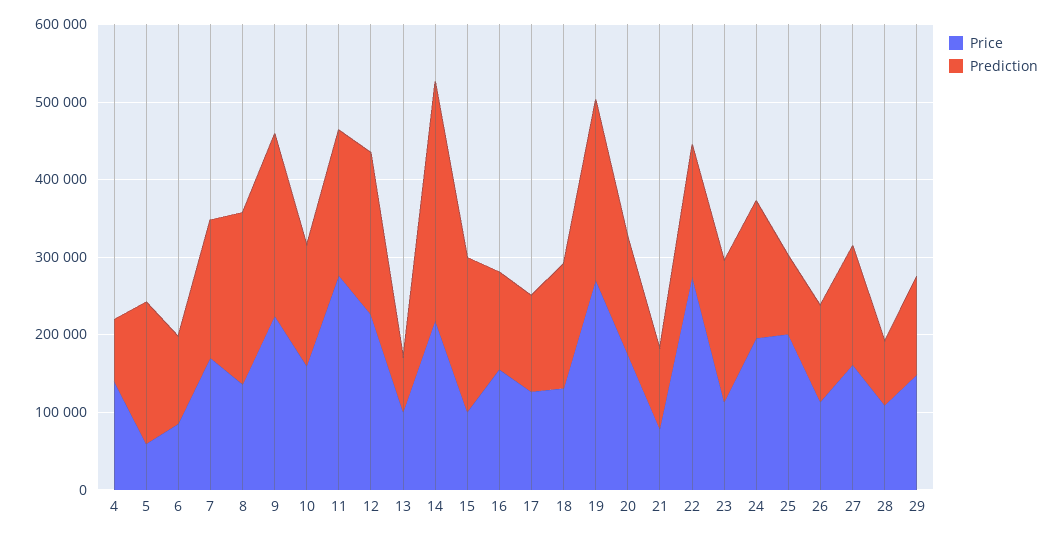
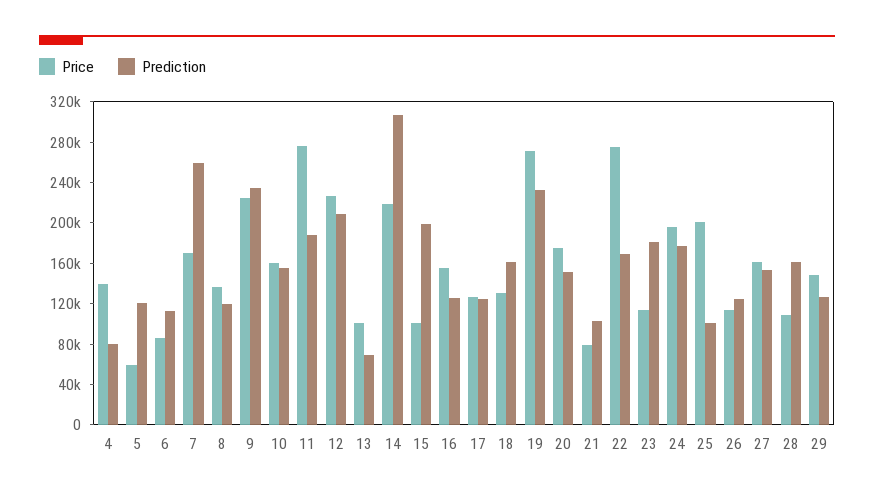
Prediction, 5: 180000 -> 120000
Prediction, 7: 180000 -> 260000
Prediction, 8: 220000 -> 120000
Prediction, 28: 80000 -> 160000

